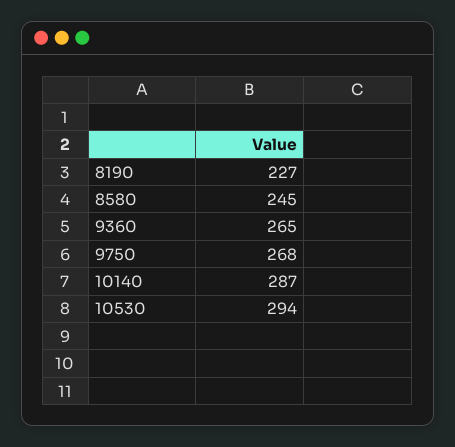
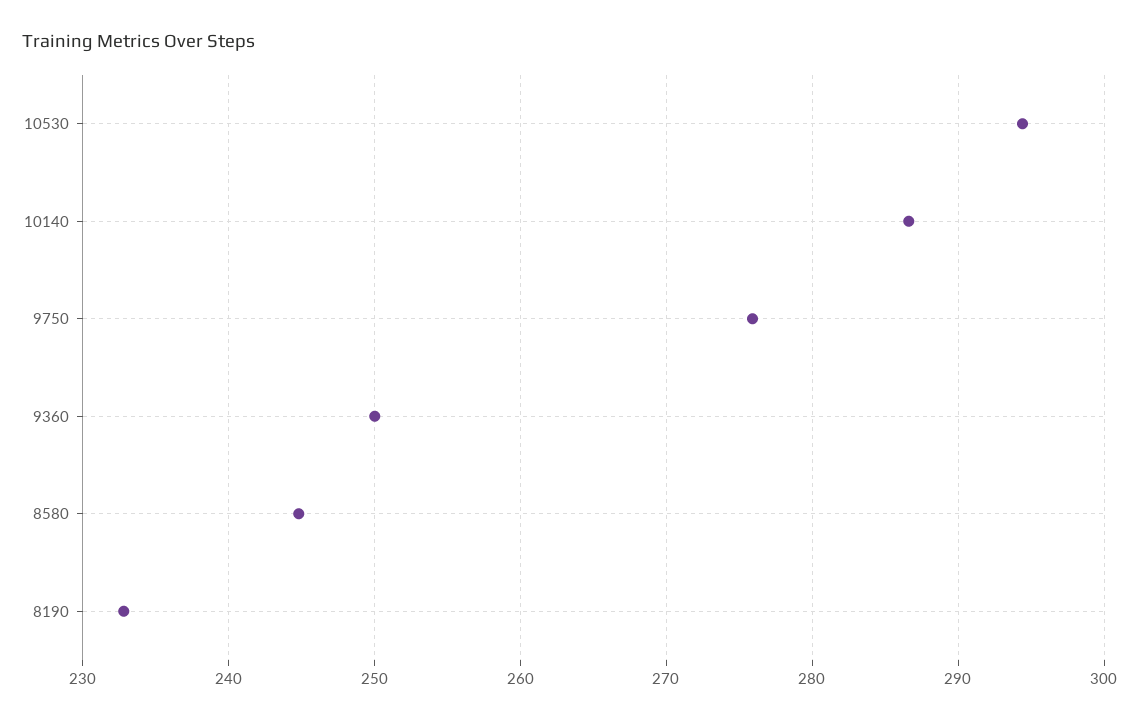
8190: 227 -> 233
9360: 265 -> 250
9750: 268 -> 276

